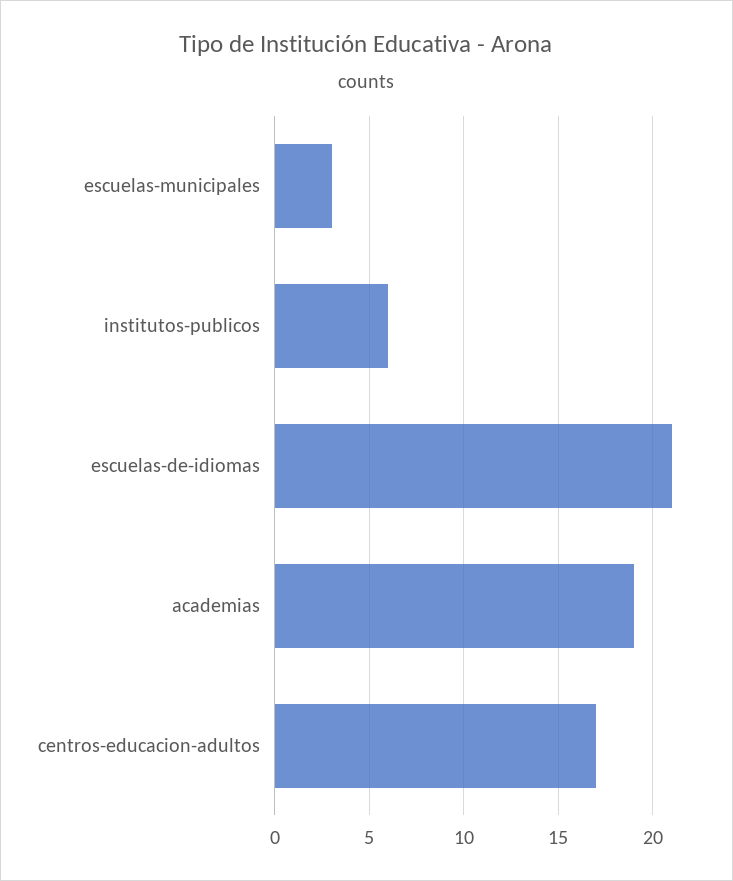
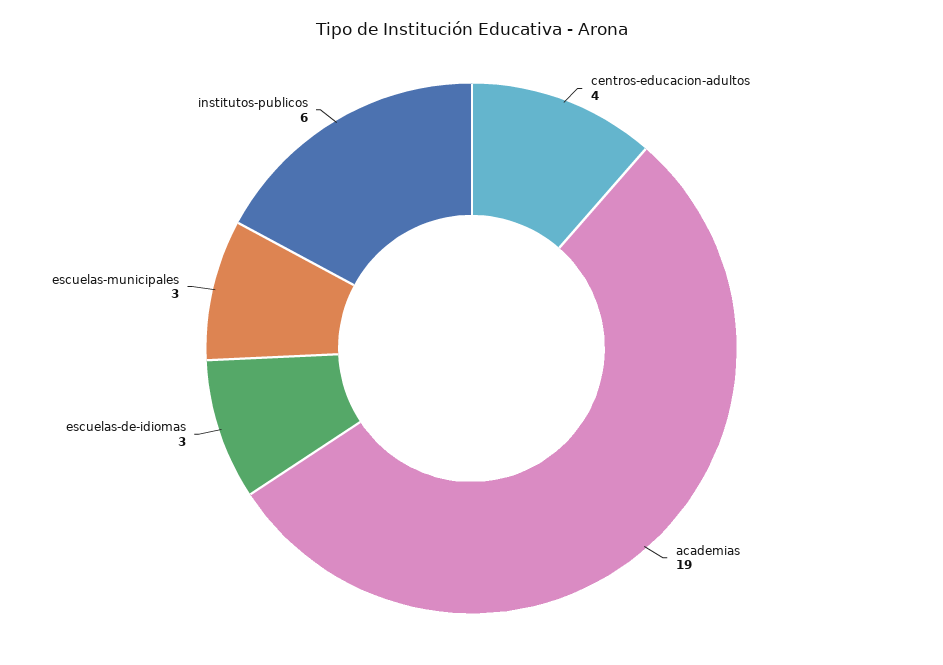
escuelas-de-idiomas: 21 -> 3
centros-educacion-adultos: 17 -> 4

